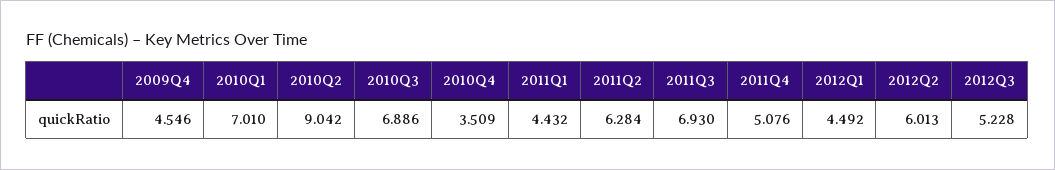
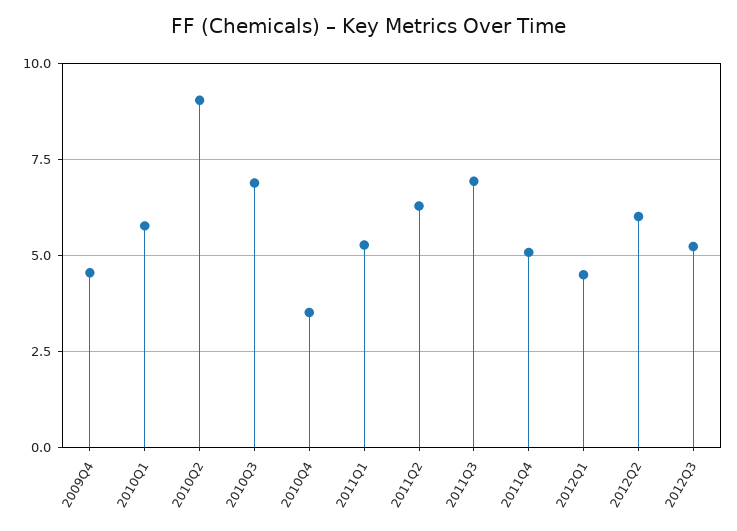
2010Q1: 7.01 -> 5.75
2011Q1: 4.432 -> 5.25

